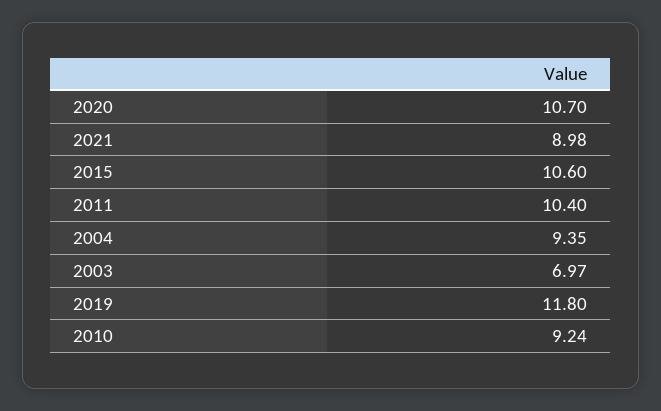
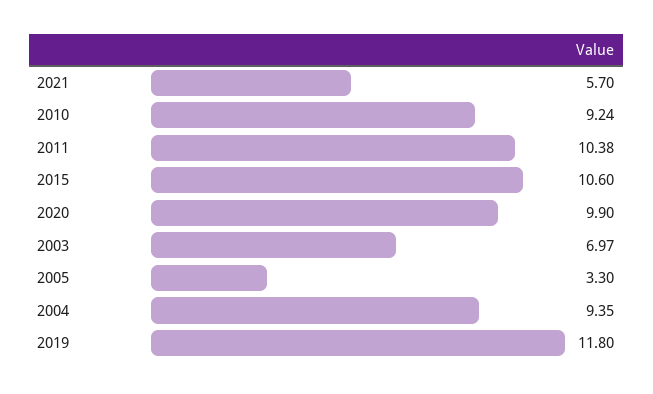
2020: 10.7 -> 9.9
2021: 8.98 -> 5.7
2011: 10.4 -> 10.38
2005: none -> 3.3

